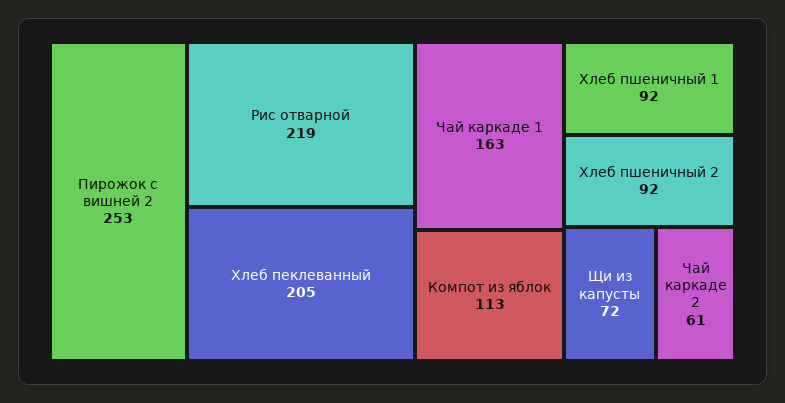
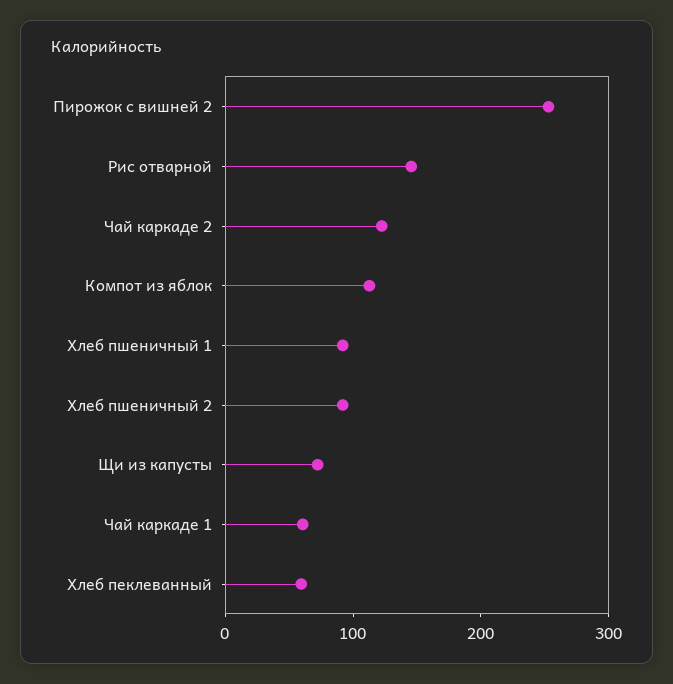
Рис отварной: 219 -> 140
Хлеб пеклеванный: 205 -> 60
Чай каркаде 1: 163 -> 60
Чай каркаде 2: 61 -> 120

